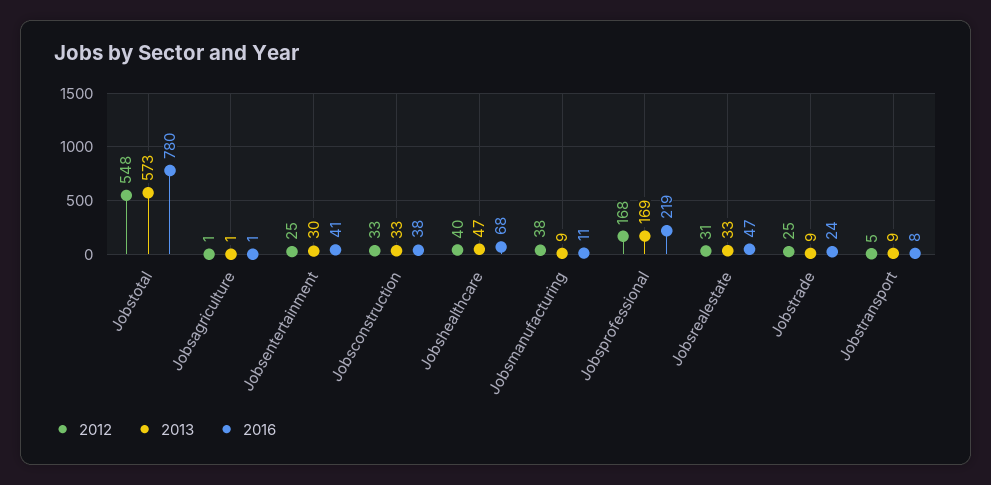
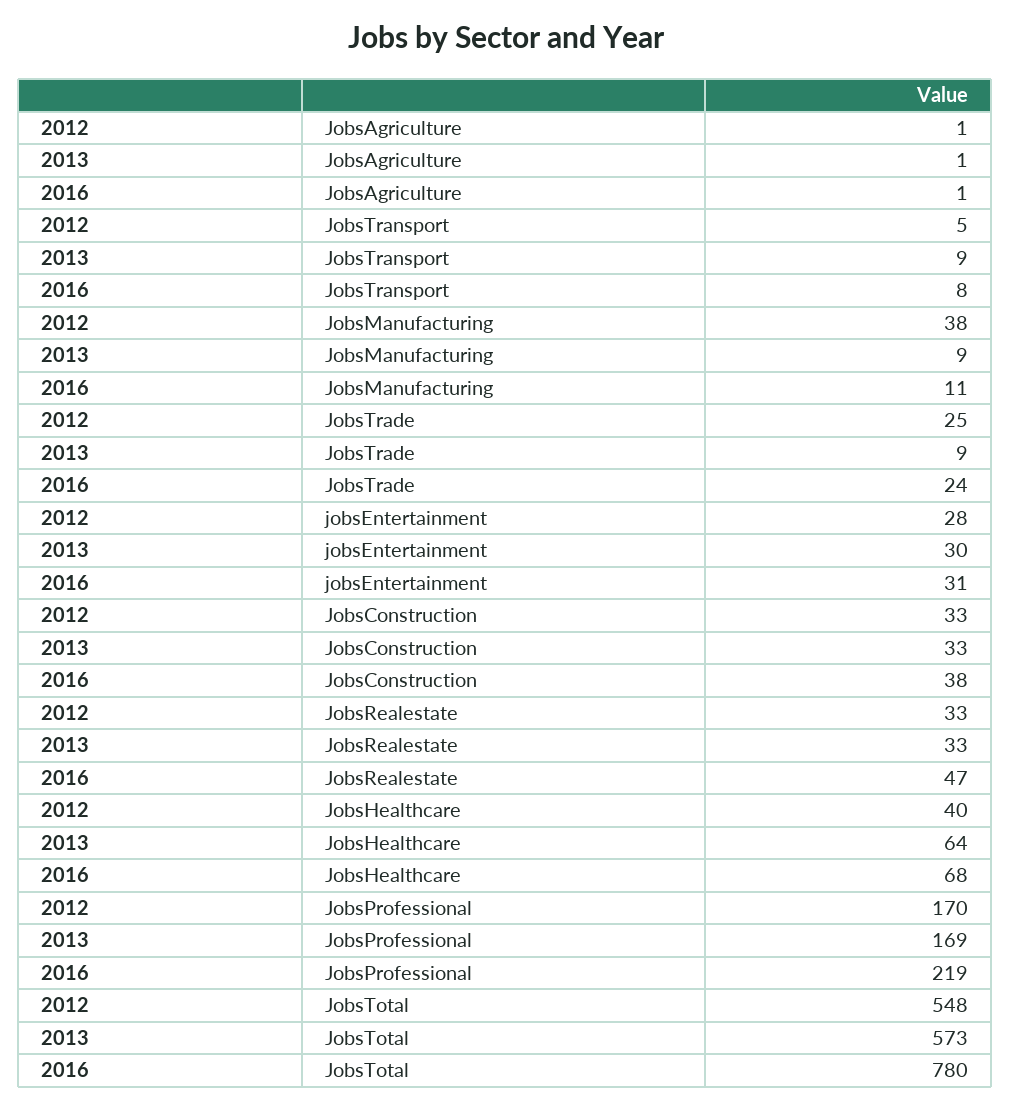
2012, Jobsentertainment: 25 -> 28
2016, Jobsentertainment: 41 -> 31
2013, Jobshealthcare: 47 -> 64
2012, Jobsprofessional: 168 -> 170
2012, Jobsrealestate: 31 -> 33

